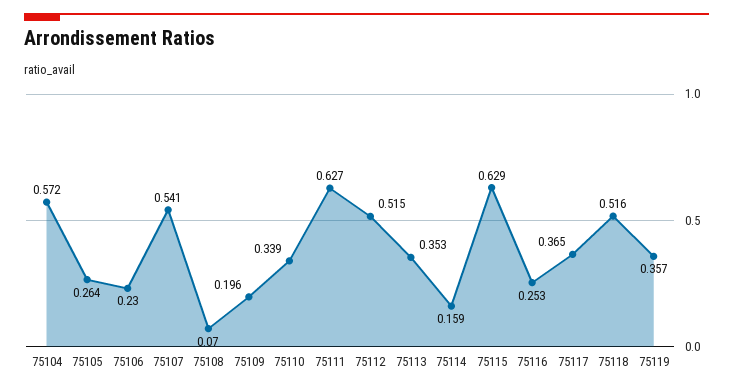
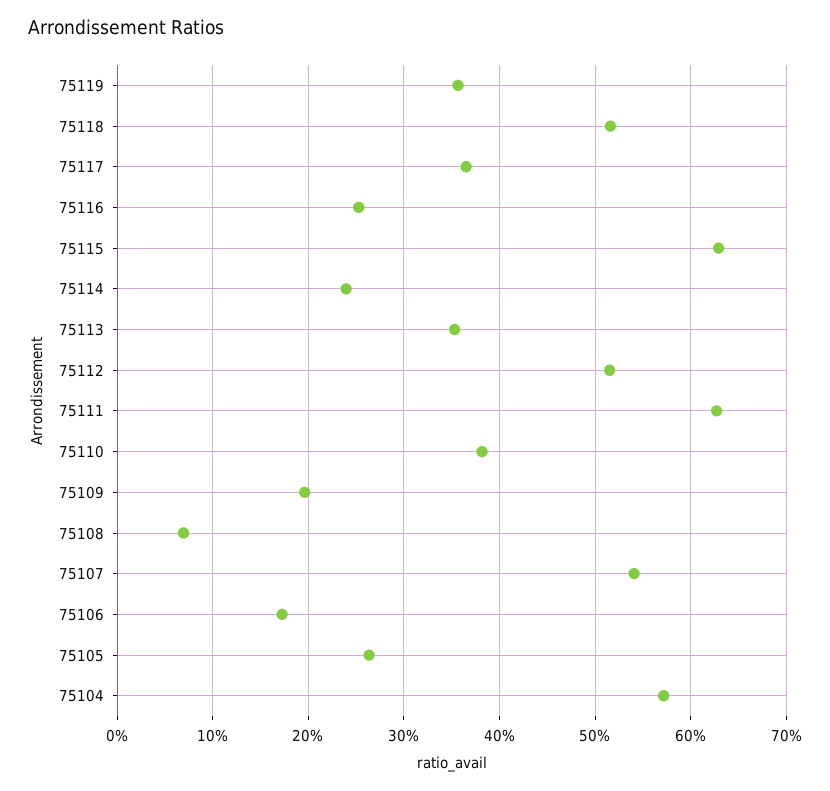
75106: 0.23 -> 0.17
75110: 0.339 -> 0.38
75114: 0.159 -> 0.24

